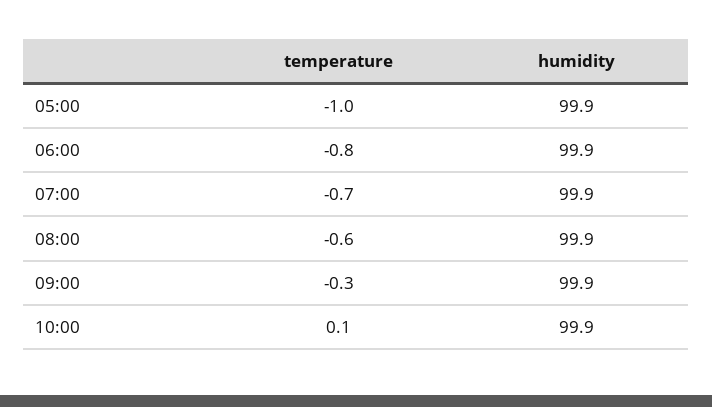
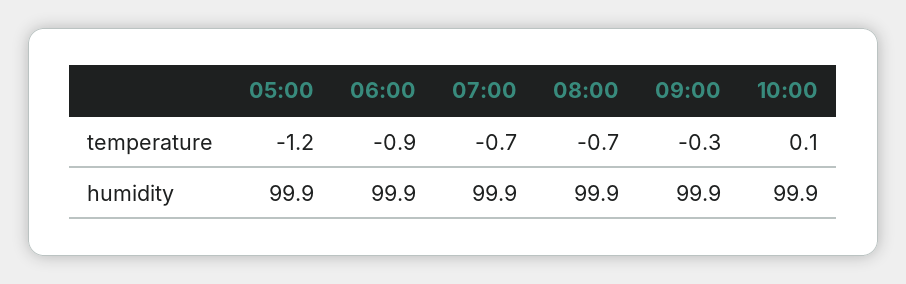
temperature, 05:00: -1 -> -1.2
temperature, 06:00: -0.8 -> -0.9
temperature, 08:00: -0.6 -> -0.7

